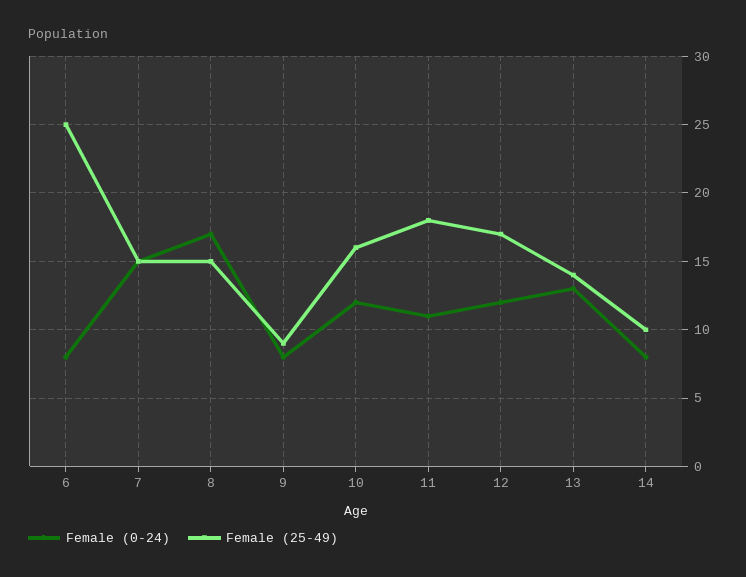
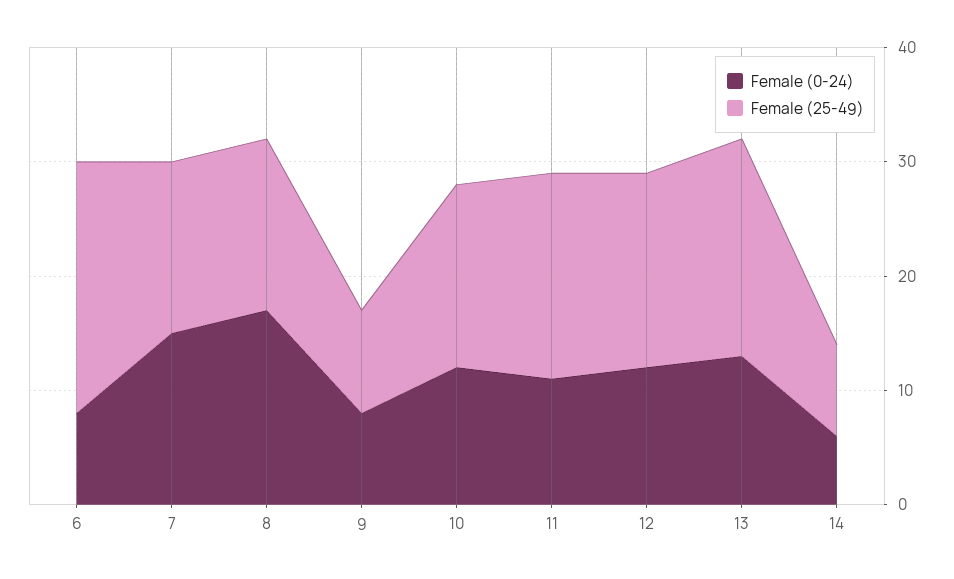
Female (25-49), 6: 25 -> 22
Female (25-49), 13: 14 -> 19
Female (0-24), 14: 8 -> 6
Female (25-49), 14: 10 -> 8

